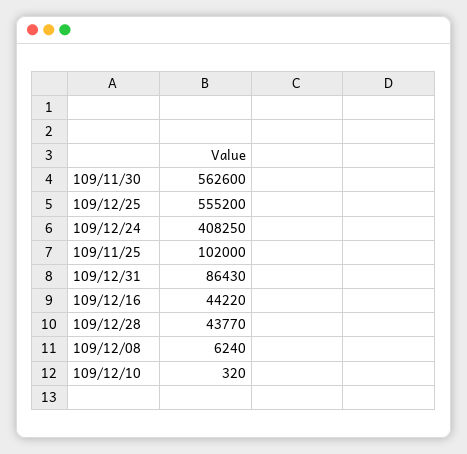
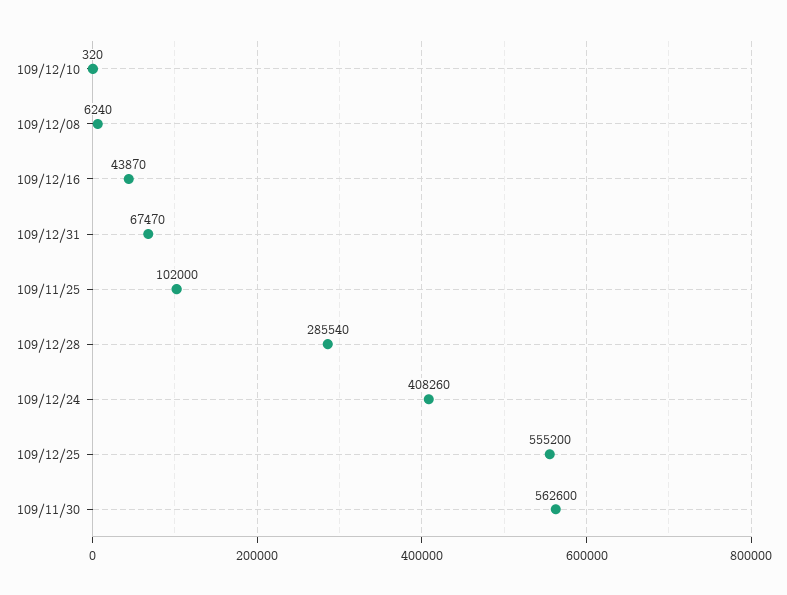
109/12/24: 408250 -> 408260
109/12/31: 86430 -> 67470
109/12/16: 44220 -> 43870
109/12/28: 43770 -> 285540

